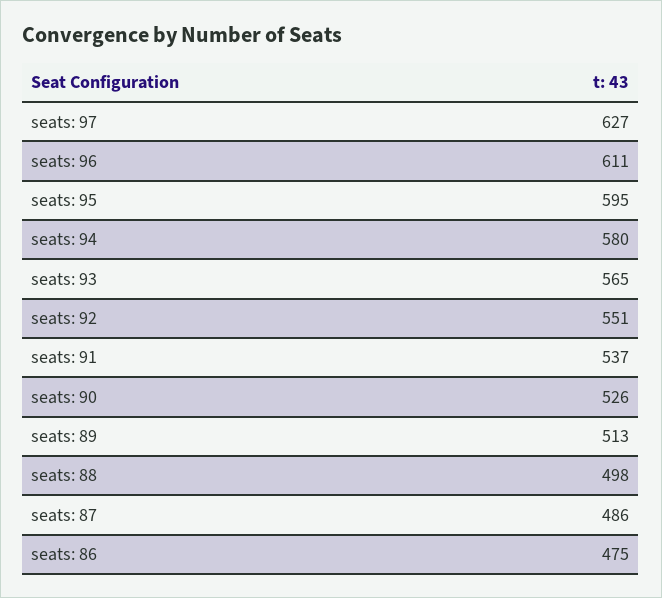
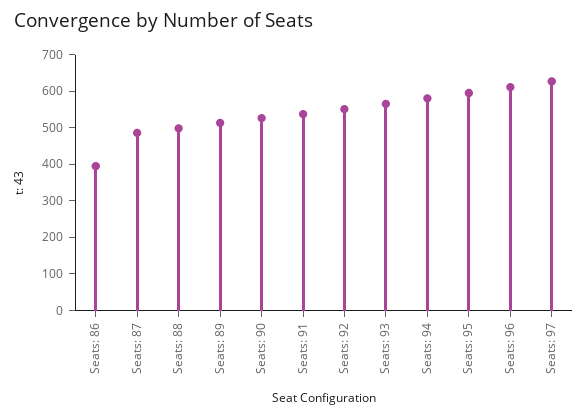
seats: 86: 475 -> 400

